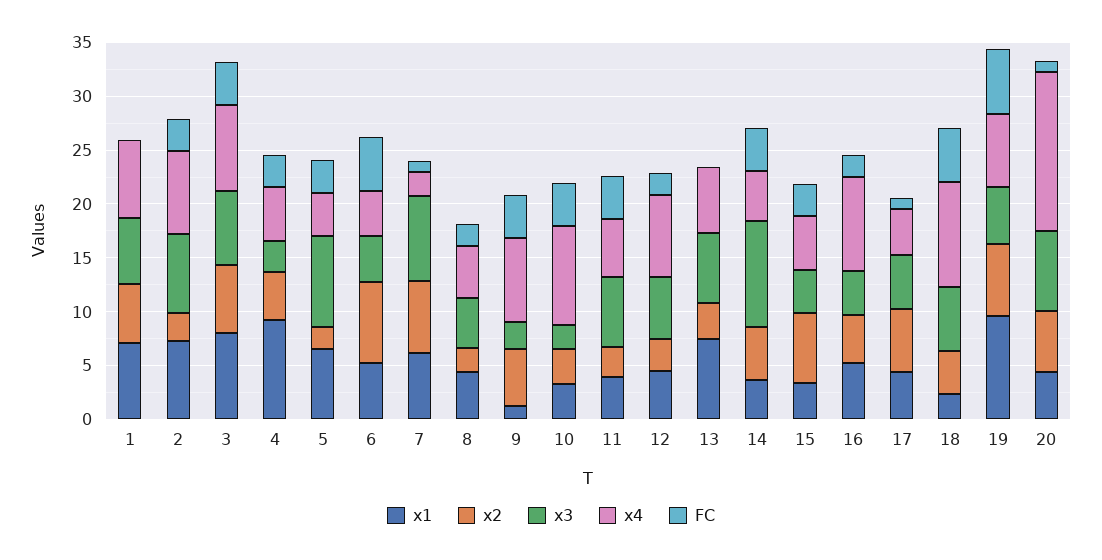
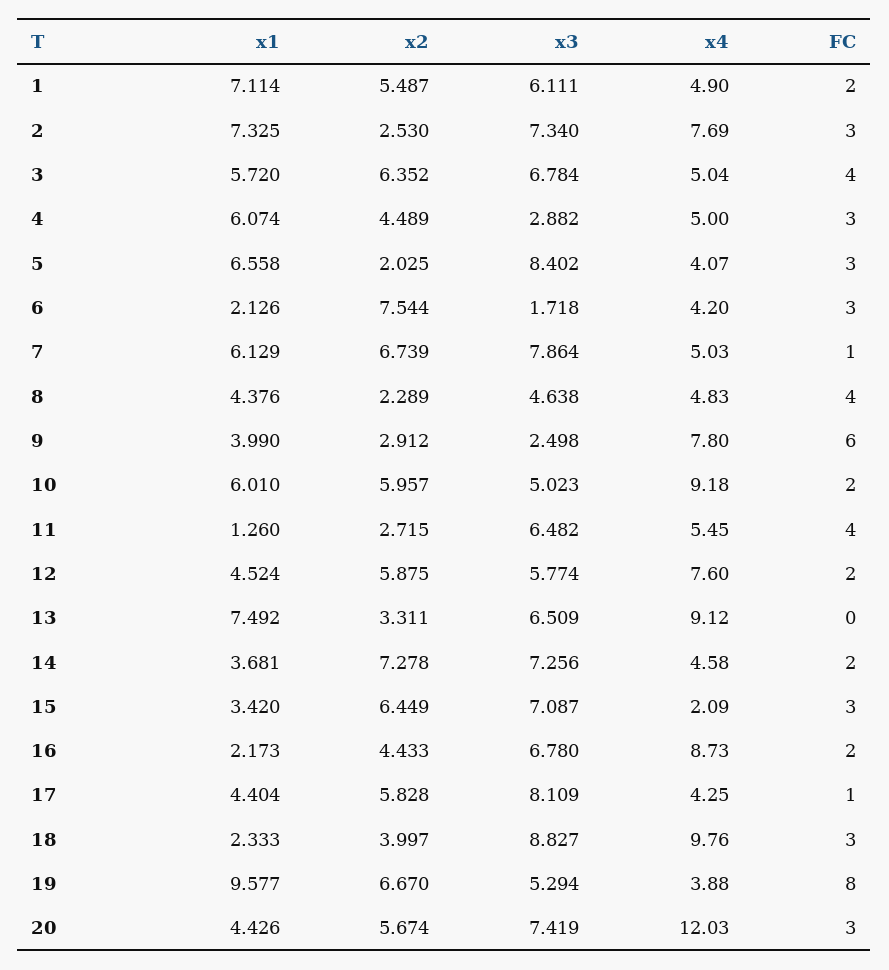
x4, 1: 7 -> 4.9
FC, 1: 0 -> 2
x1, 3: 8 -> 5.72
x4, 3: 8 -> 5.04
x1, 4: 9 -> 6.074
x1, 6: 5 -> 2.126
x3, 6: 4 -> 1.718
FC, 6: 5 -> 3
x4, 7: 2 -> 5.03
FC, 8: 2 -> 4
x1, 9: 1 -> 3.99
x2, 9: 5 -> 2.912
FC, 9: 4 -> 6
x1, 10: 3 -> 6.01
x2, 10: 3 -> 5.957
x3, 10: 2 -> 5.023
FC, 10: 4 -> 2
x1, 11: 4 -> 1.26
x2, 12: 3 -> 5.875
x4, 13: 6 -> 9.12
x2, 14: 5 -> 7.278
x3, 14: 10 -> 7.256
FC, 14: 4 -> 2
x3, 15: 4 -> 7.087
x4, 15: 5 -> 2.09
x1, 16: 5 -> 2.173
x3, 16: 4 -> 6.78
x3, 17: 5 -> 8.109
x3, 18: 6 -> 8.827
FC, 18: 5 -> 3
x4, 19: 7 -> 3.88
FC, 19: 6 -> 8
x4, 20: 15 -> 12.03
FC, 20: 1 -> 3

